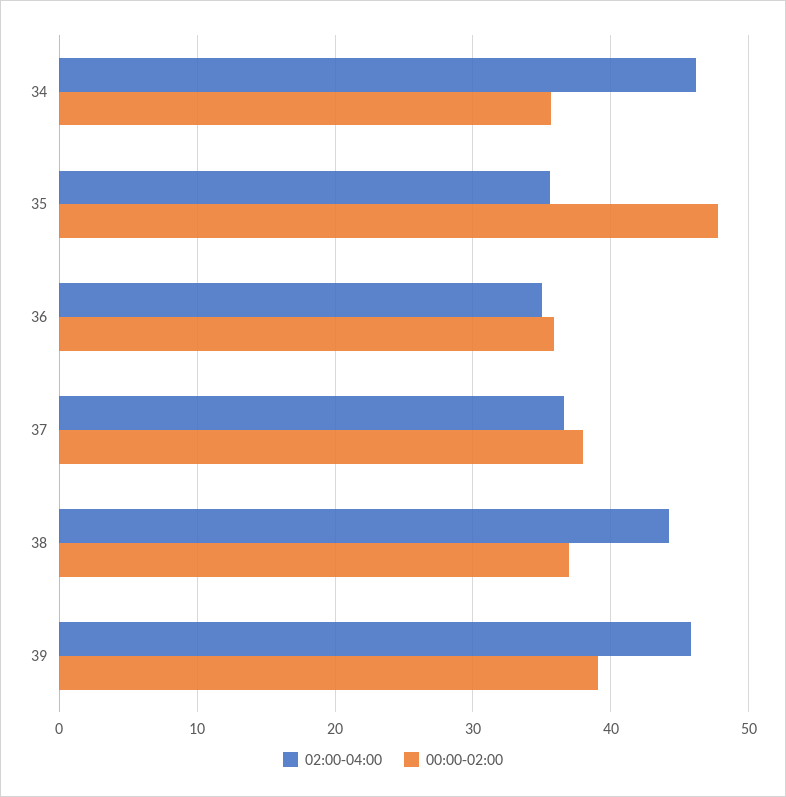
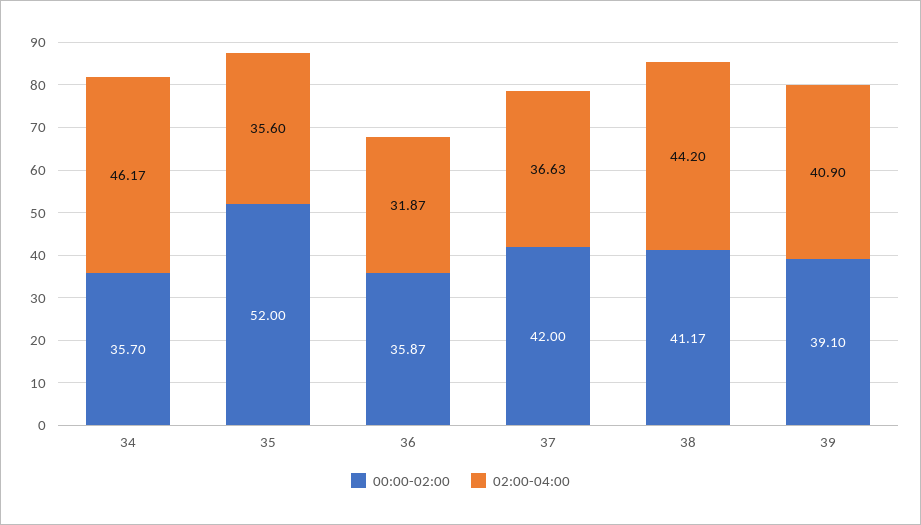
00:00-02:00, 35: 48 -> 52
02:00-04:00, 36: 35 -> 31.87
00:00-02:00, 37: 38 -> 42
00:00-02:00, 38: 37 -> 41.17
02:00-04:00, 39: 46 -> 40.9

